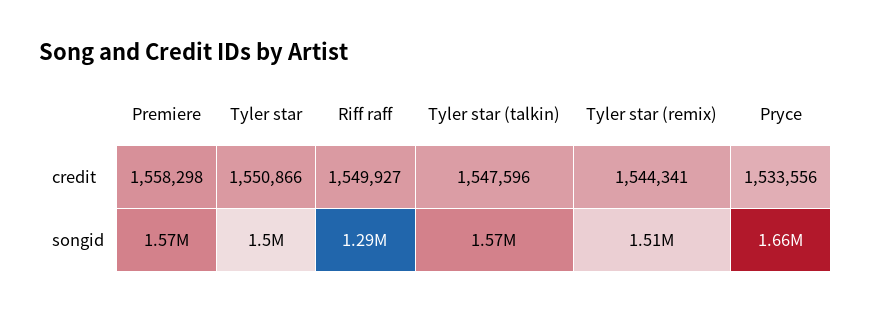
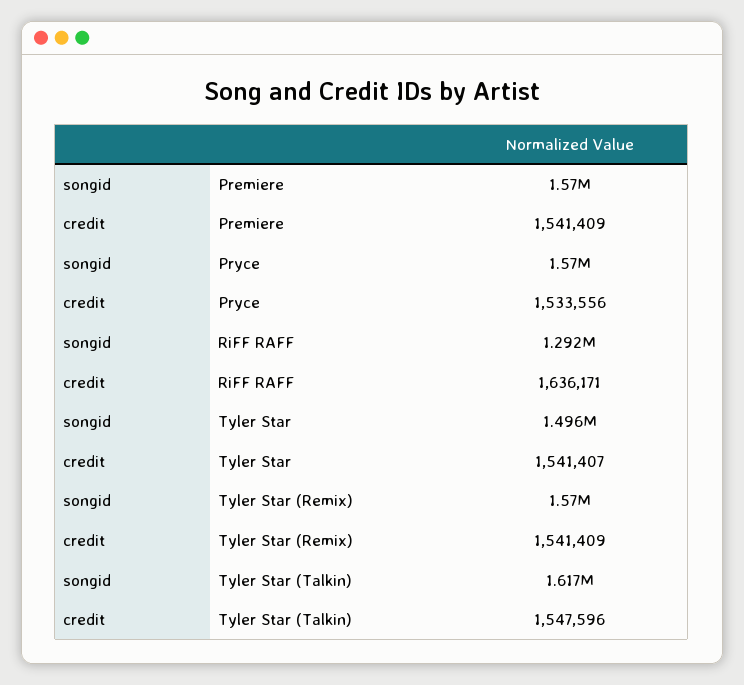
Premiere, credit: 1558298 -> 1541409
Tyler star, credit: 1550866 -> 1541407
Riff raff, credit: 1549927 -> 1636171
Tyler star (remix), credit: 1544341 -> 1541409
Tyler star (talkin), songid: 1570000 -> 1617000
Tyler star (remix), songid: 1510000 -> 1570000
Pryce, songid: 1660000 -> 1570000

